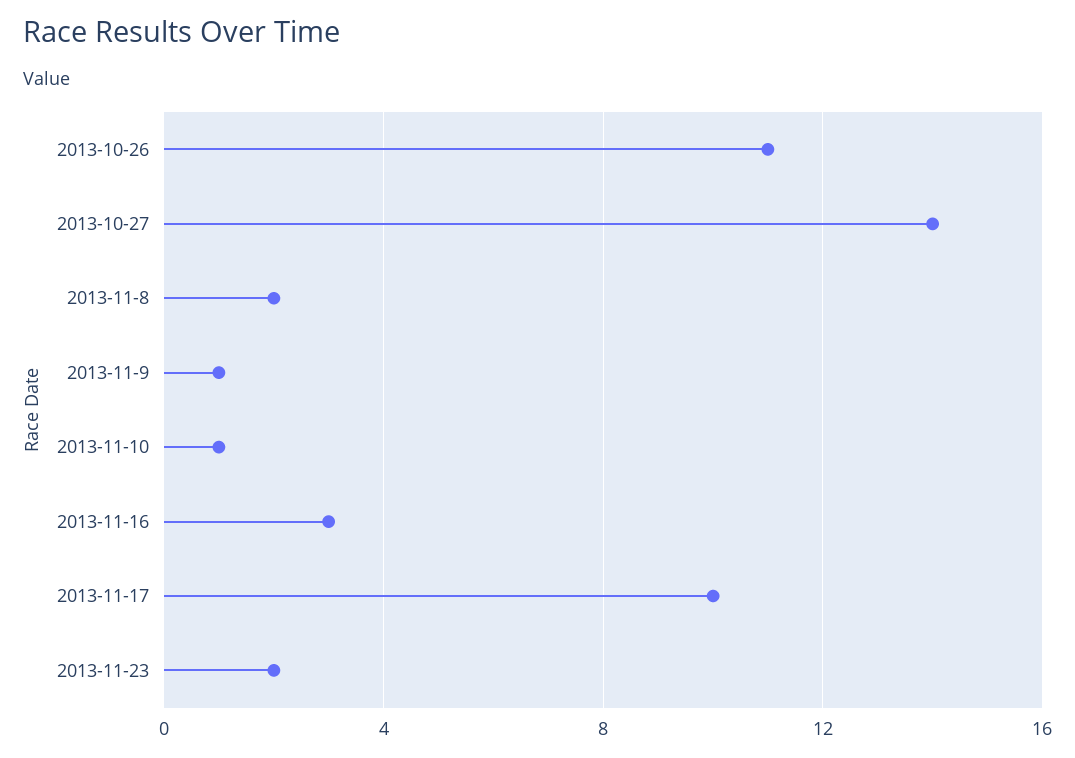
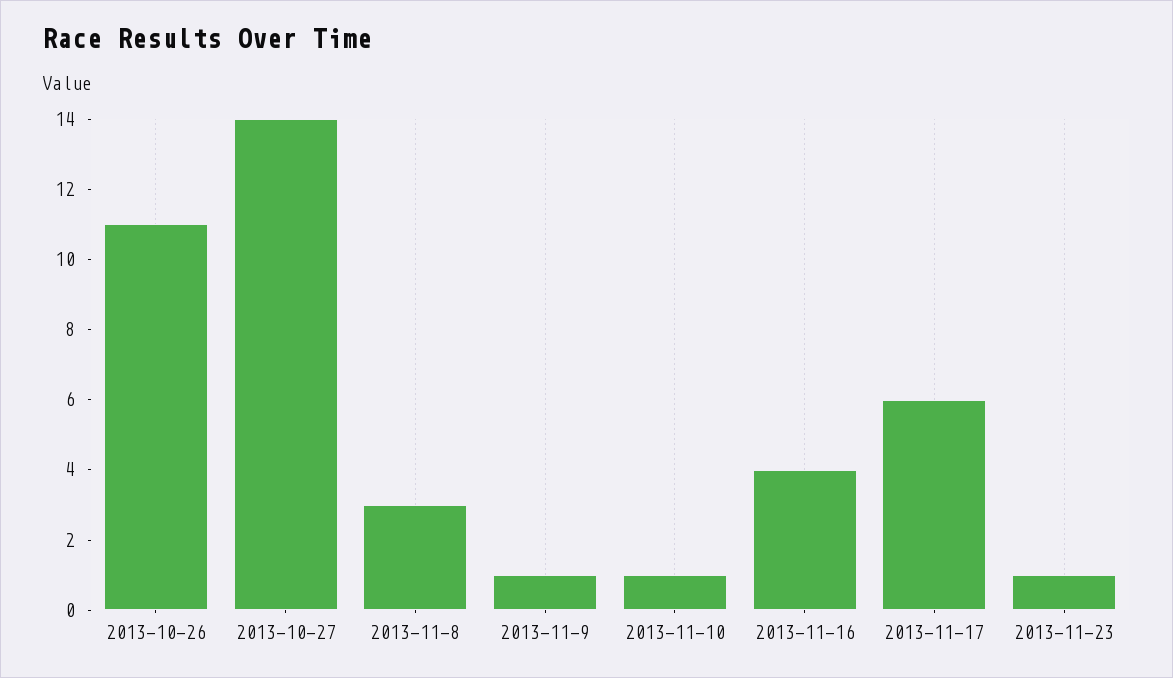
2013-11-8: 2 -> 3
2013-11-16: 3 -> 4
2013-11-17: 10 -> 6
2013-11-23: 2 -> 1

